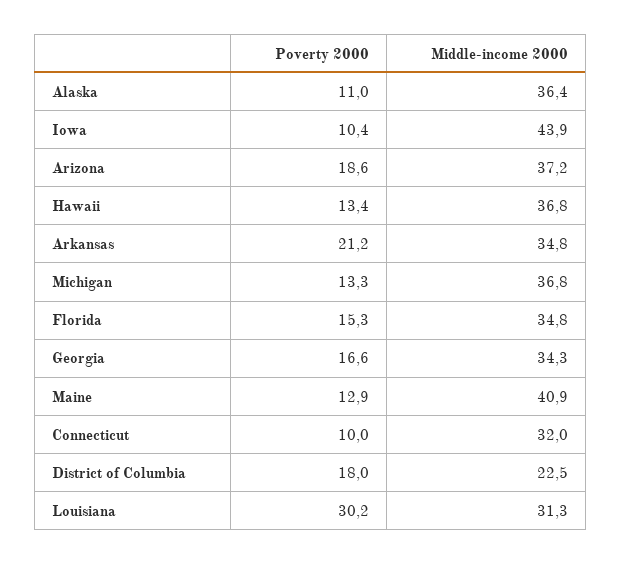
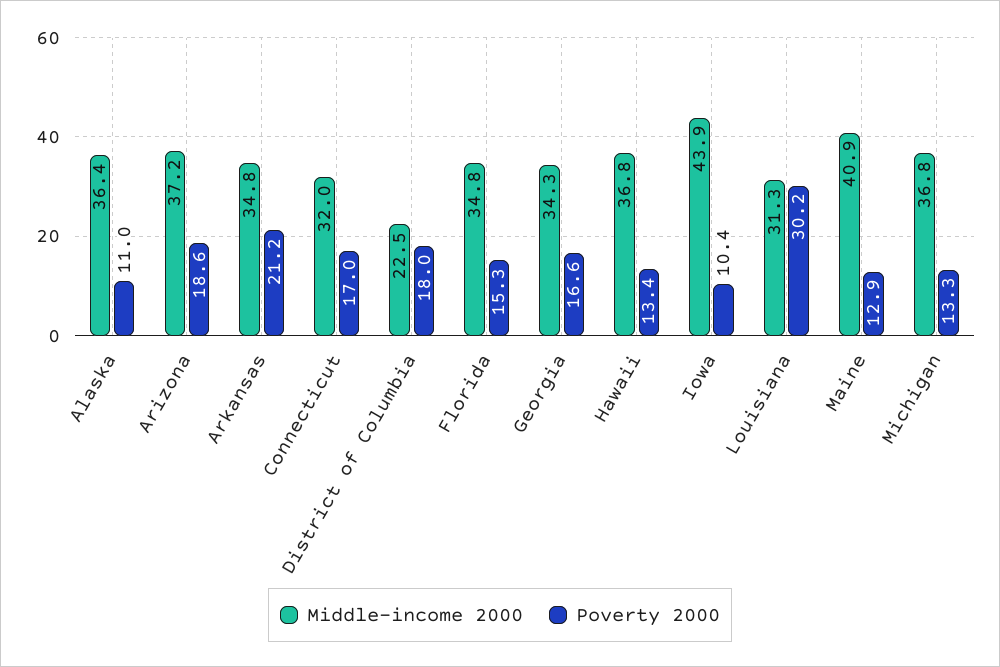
Poverty 2000, Connecticut: 10 -> 17

